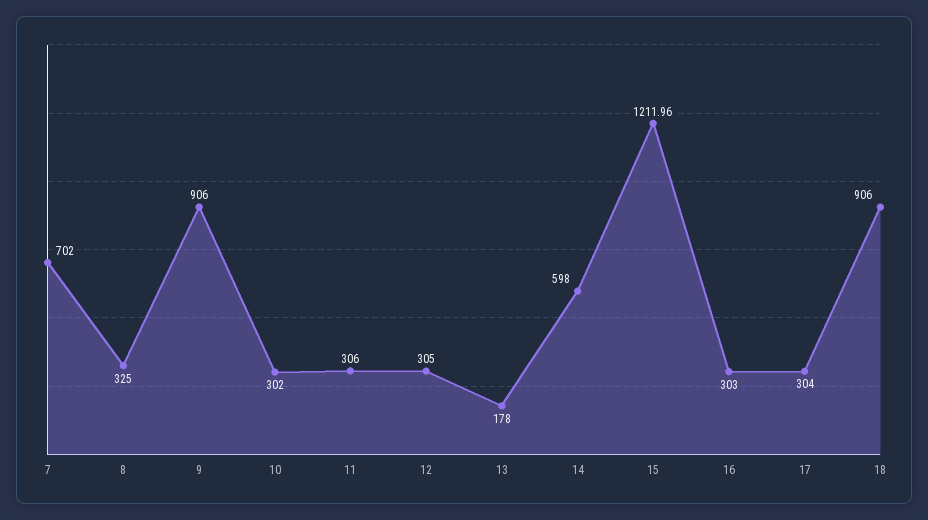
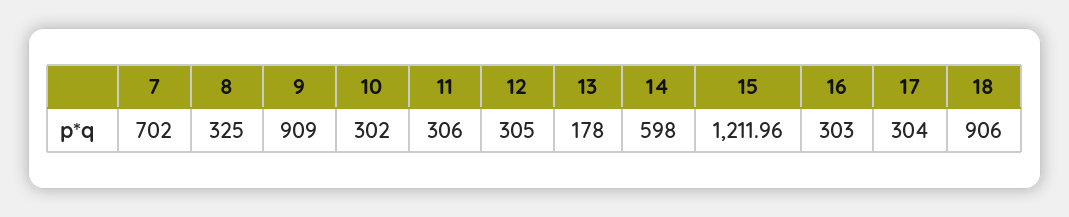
9: 906 -> 909

